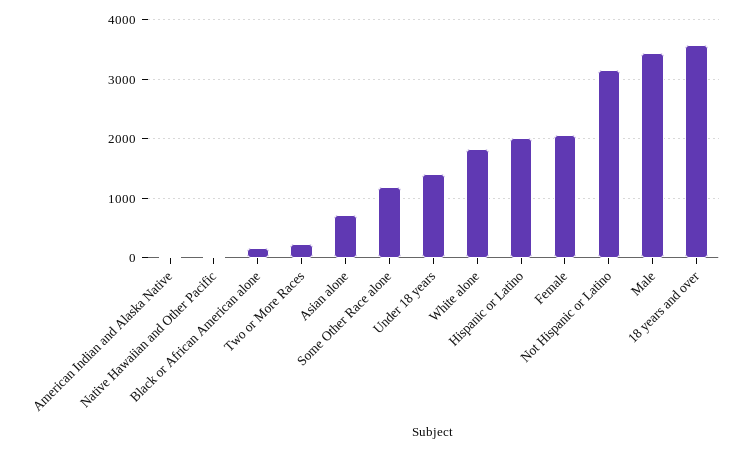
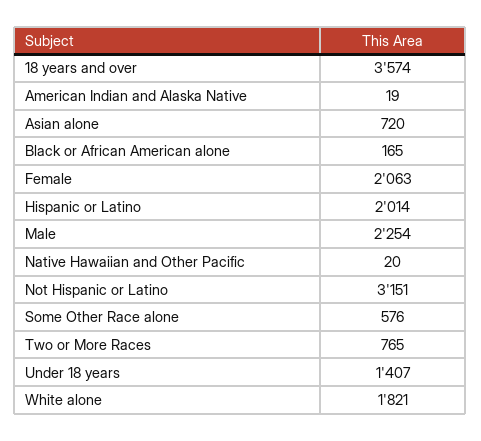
Two or More Races: 200 -> 765
Some Other Race alone: 1200 -> 576
Male: 3400 -> 2254

